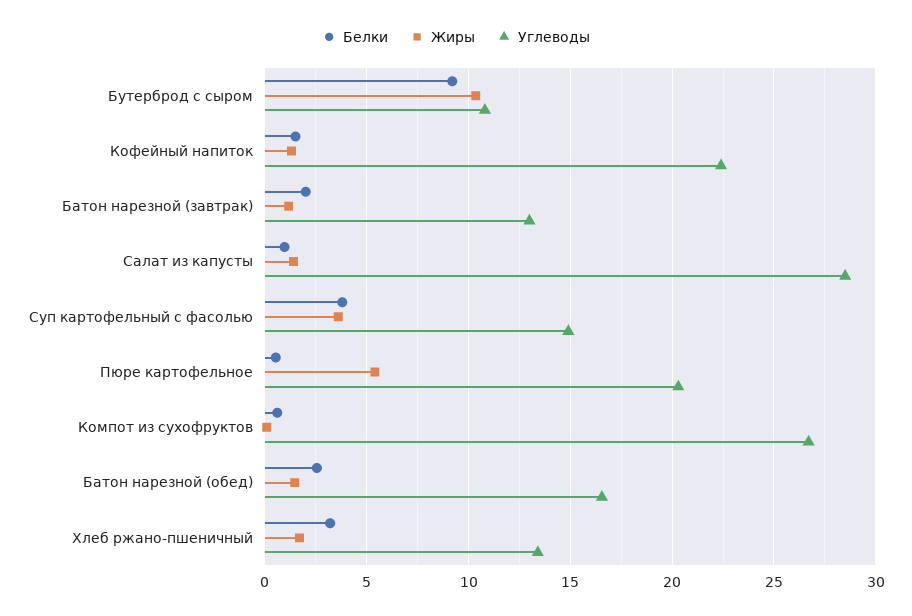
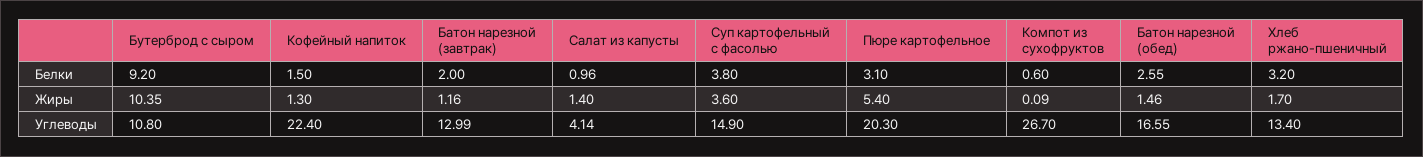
Углеводы, Салат из капусты: 28.5 -> 4.14
Белки, Пюре картофельное: 0.5 -> 3.1

